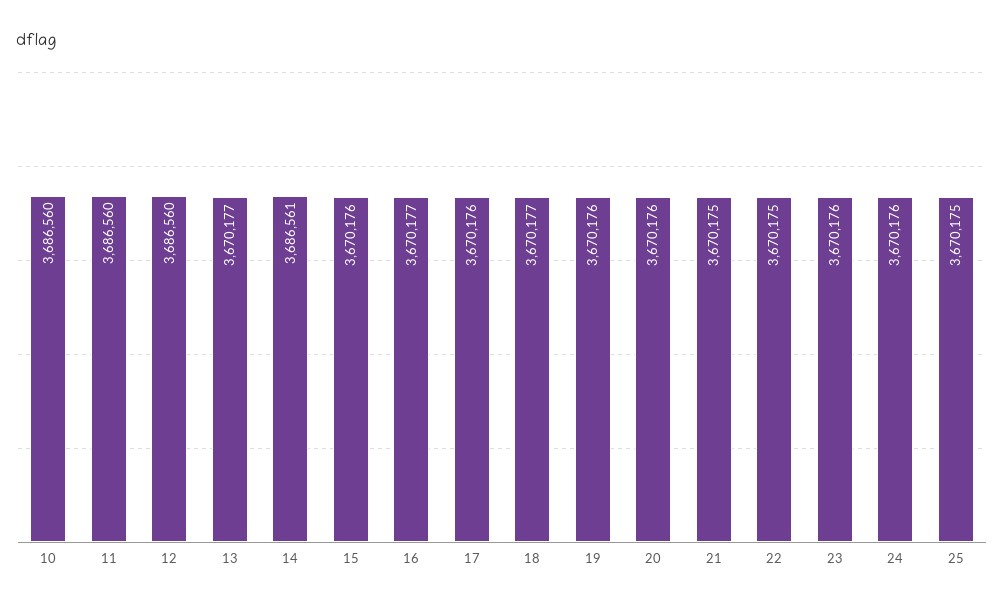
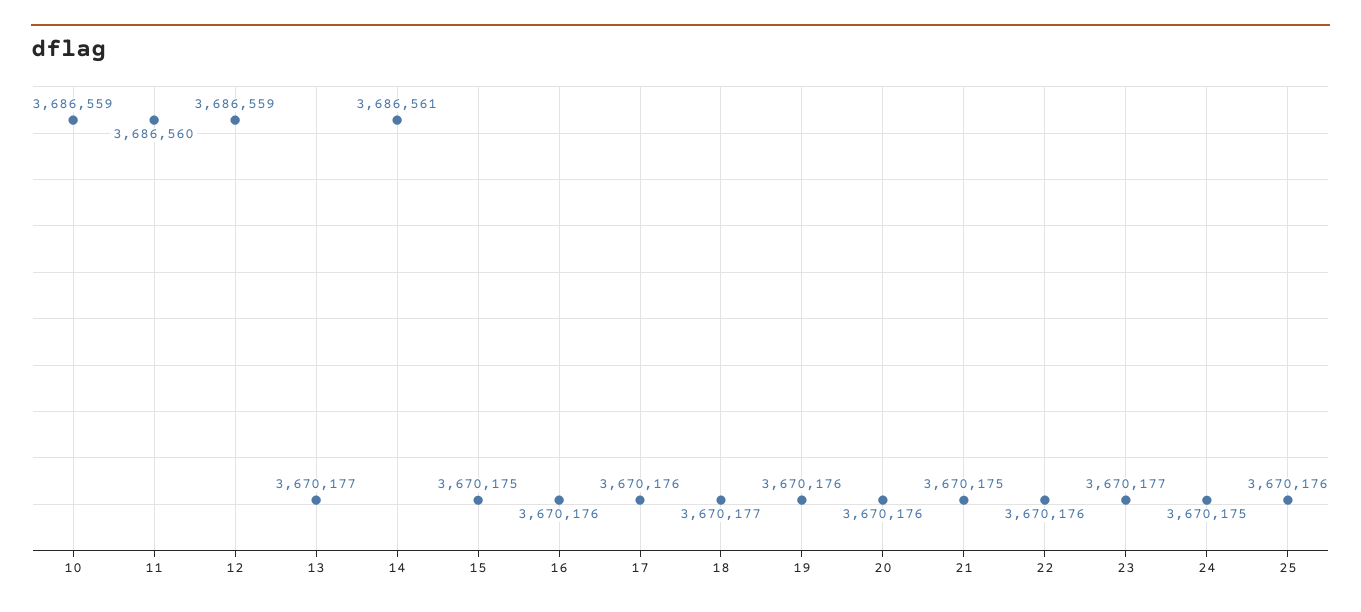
10: 3686560 -> 3686559
12: 3686560 -> 3686559
15: 3670176 -> 3670175
16: 3670177 -> 3670176
22: 3670175 -> 3670176
23: 3670176 -> 3670177
24: 3670176 -> 3670175
25: 3670175 -> 3670176

